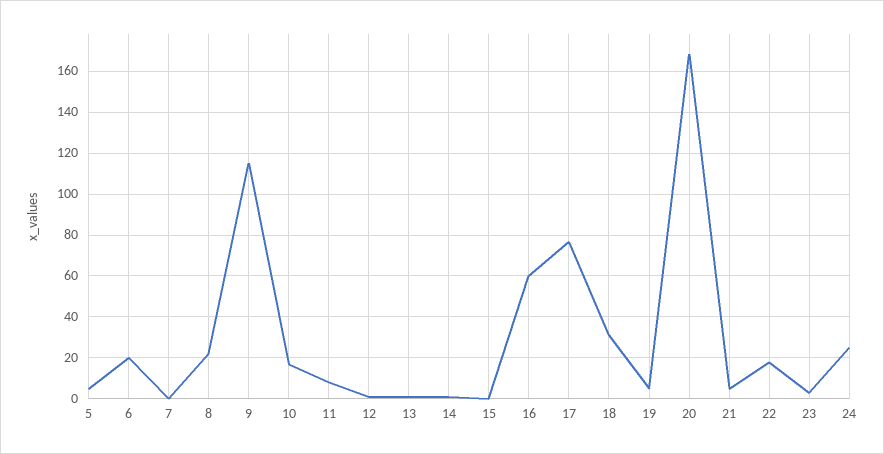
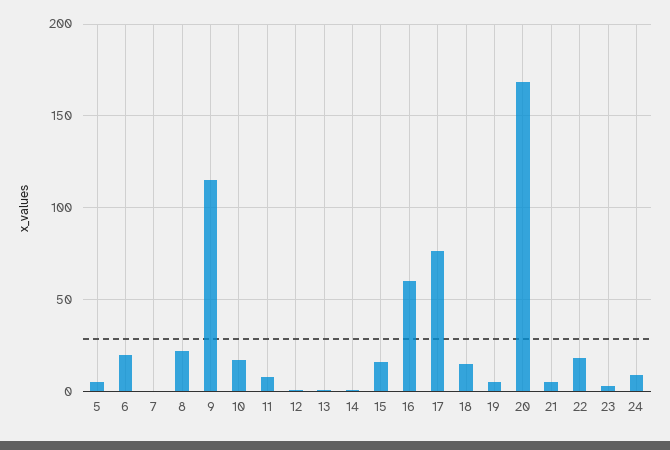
15: 0 -> 15
18: 30 -> 15
24: 25 -> 10

